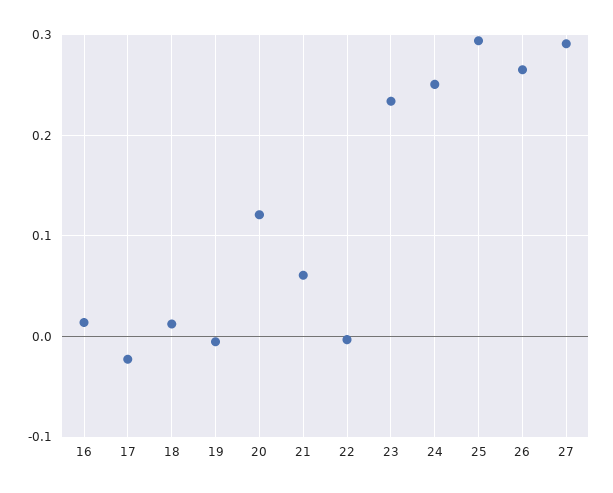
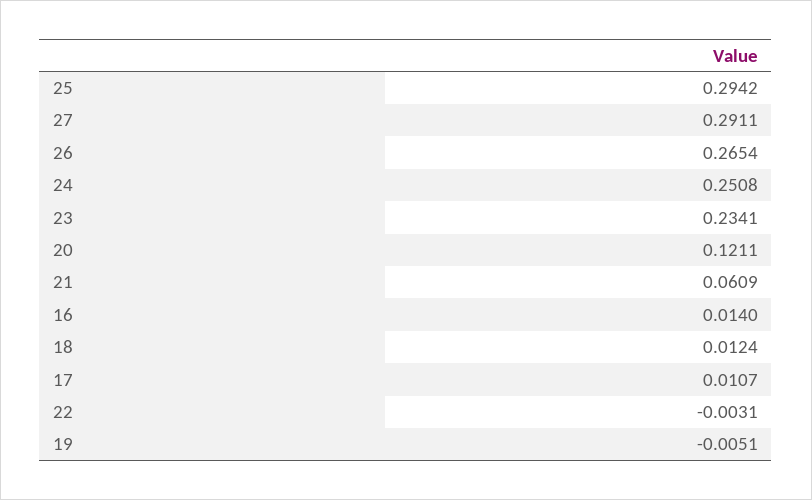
17: -0.02 -> 0.0107

